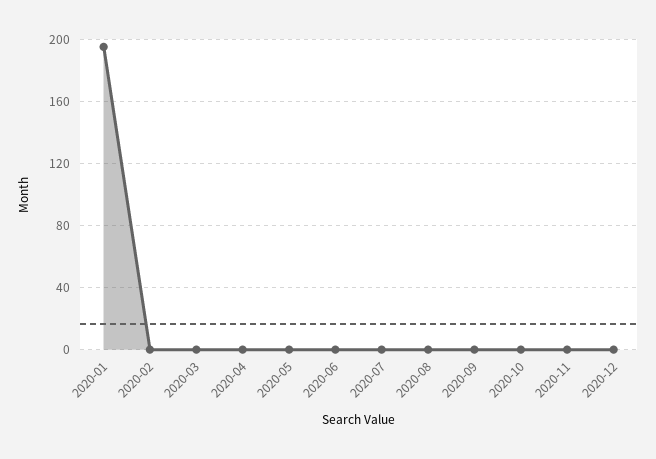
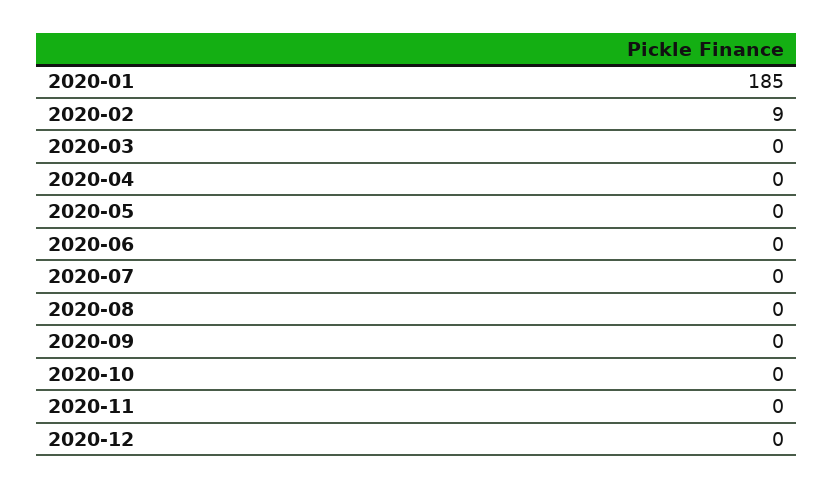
2020-01: 195 -> 185
2020-02: 0 -> 9

